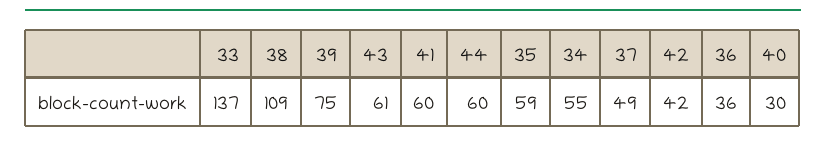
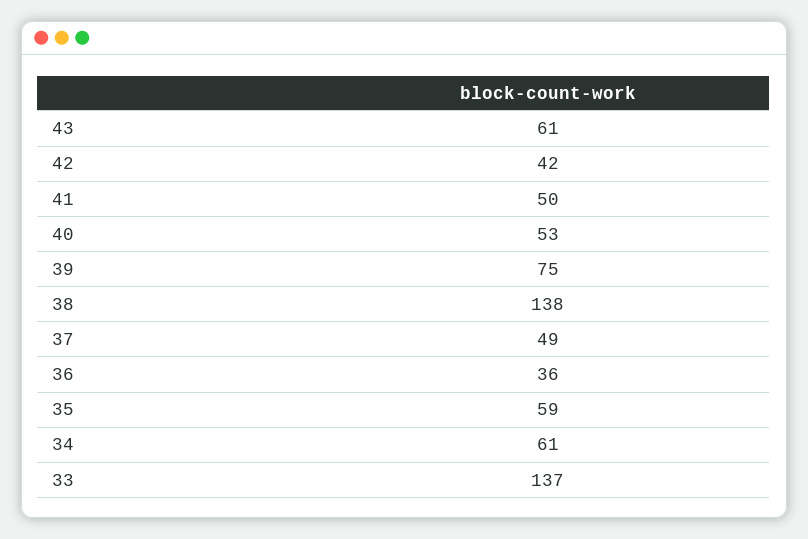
38: 109 -> 138
41: 60 -> 50
44: 60 -> none
34: 55 -> 61
40: 30 -> 53

